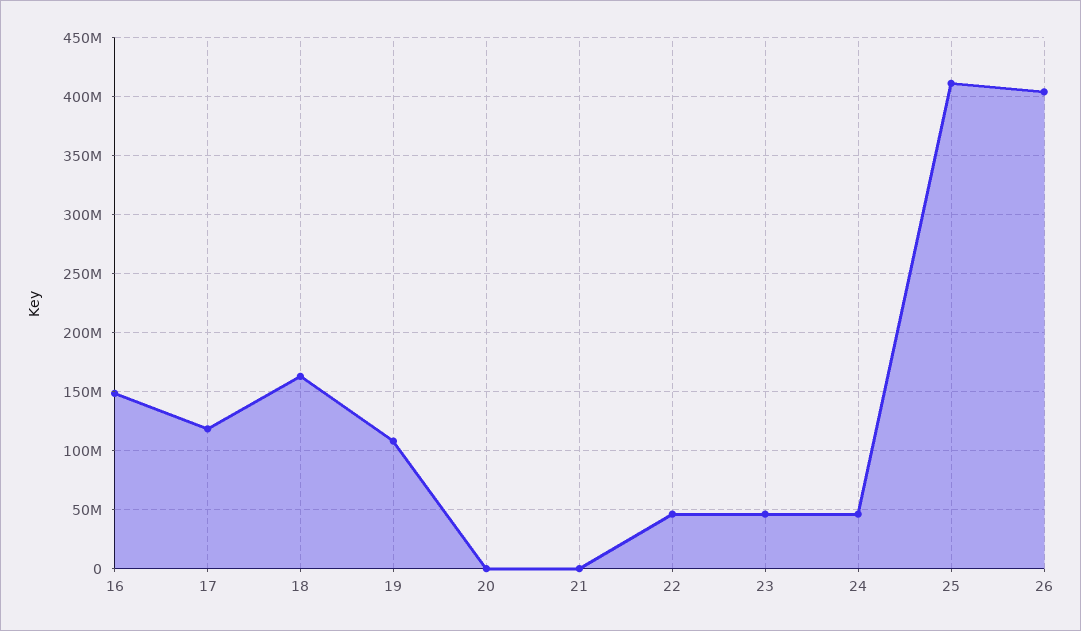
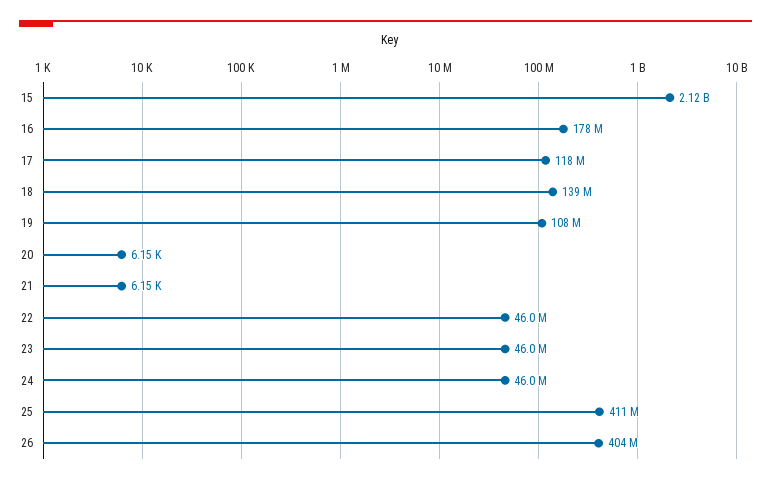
16: 150000000 -> 178000000
18: 160000000 -> 139000000
15: none -> 2120000000

